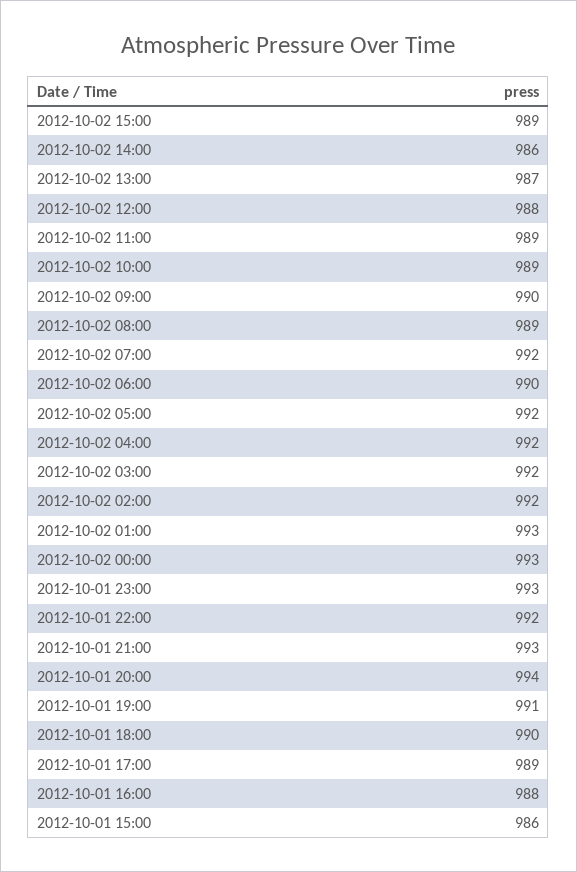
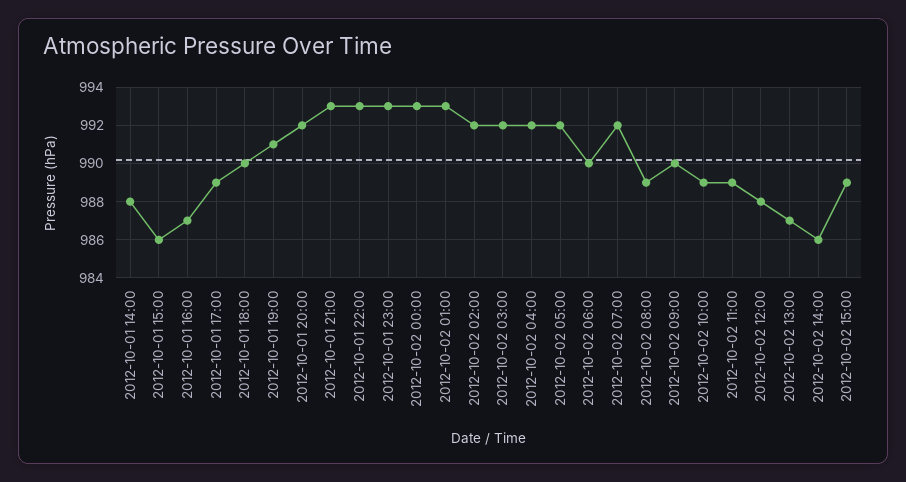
2012-10-01 22:00: 992 -> 993
2012-10-01 20:00: 994 -> 992
2012-10-01 16:00: 988 -> 987
2012-10-01 14:00: none -> 988

